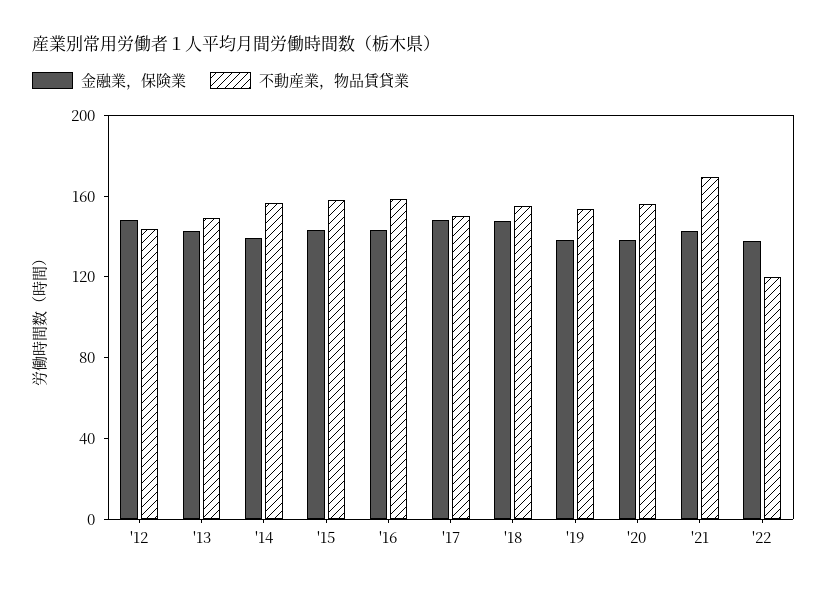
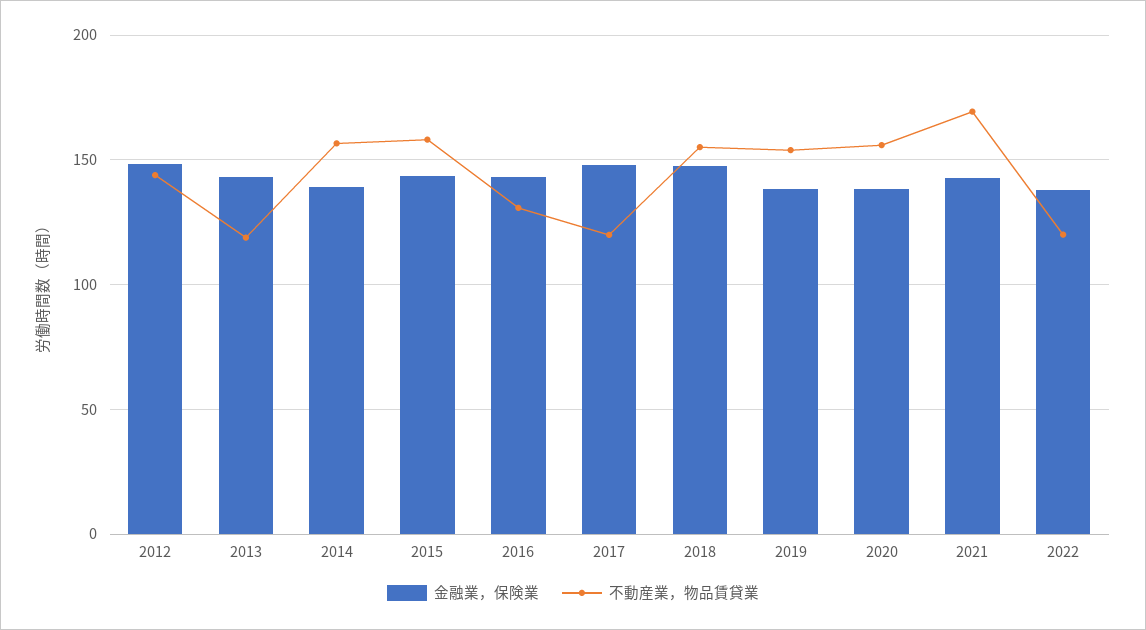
不動産業，物品賃貸業, '13: 150 -> 120
不動産業，物品賃貸業, '16: 160 -> 130
不動産業，物品賃貸業, '17: 150 -> 120

